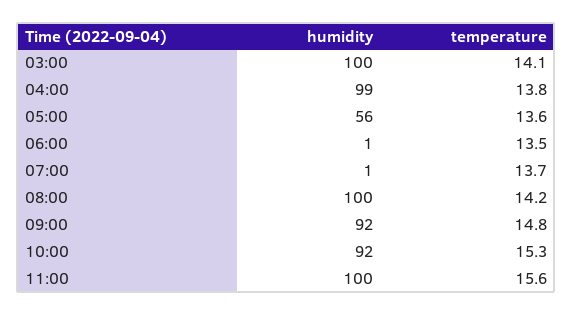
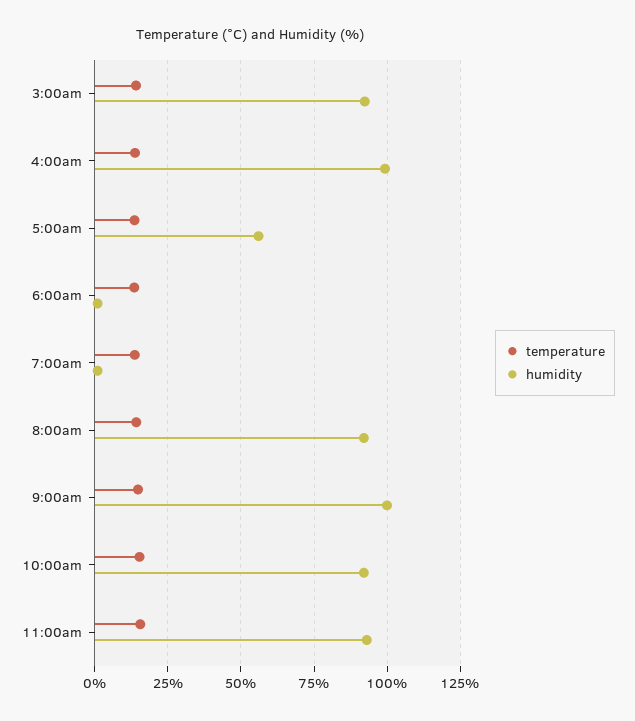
humidity, 03:00: 100 -> 92.5
humidity, 08:00: 100 -> 92.5
humidity, 09:00: 92 -> 100
humidity, 11:00: 100 -> 92.5

